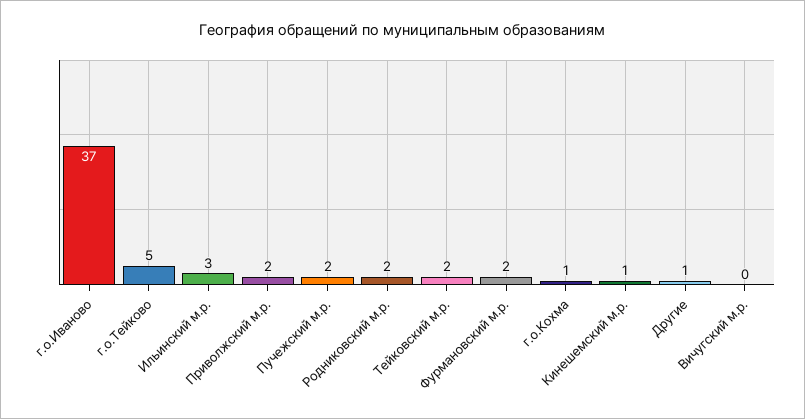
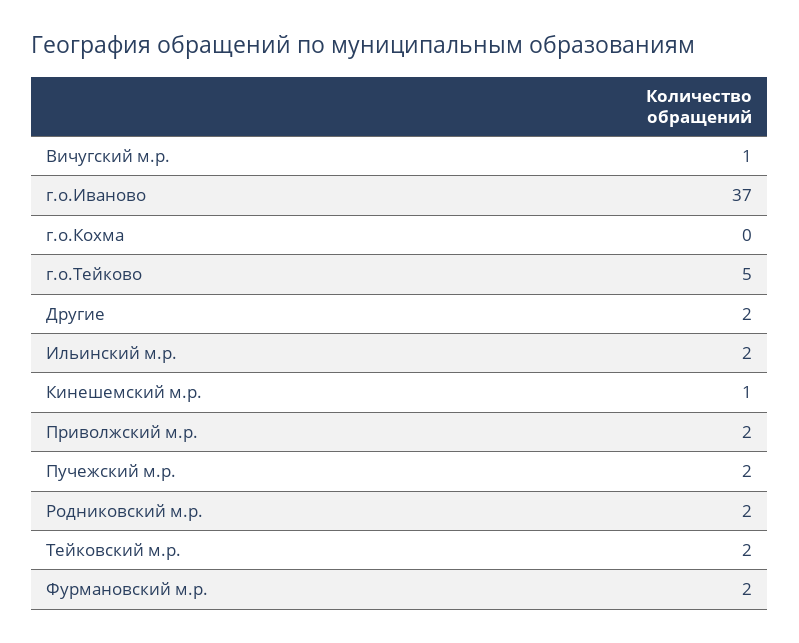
Ильинский м.р.: 3 -> 2
г.о.Кохма: 1 -> 0
Другие: 1 -> 2
Вичугский м.р.: 0 -> 1

